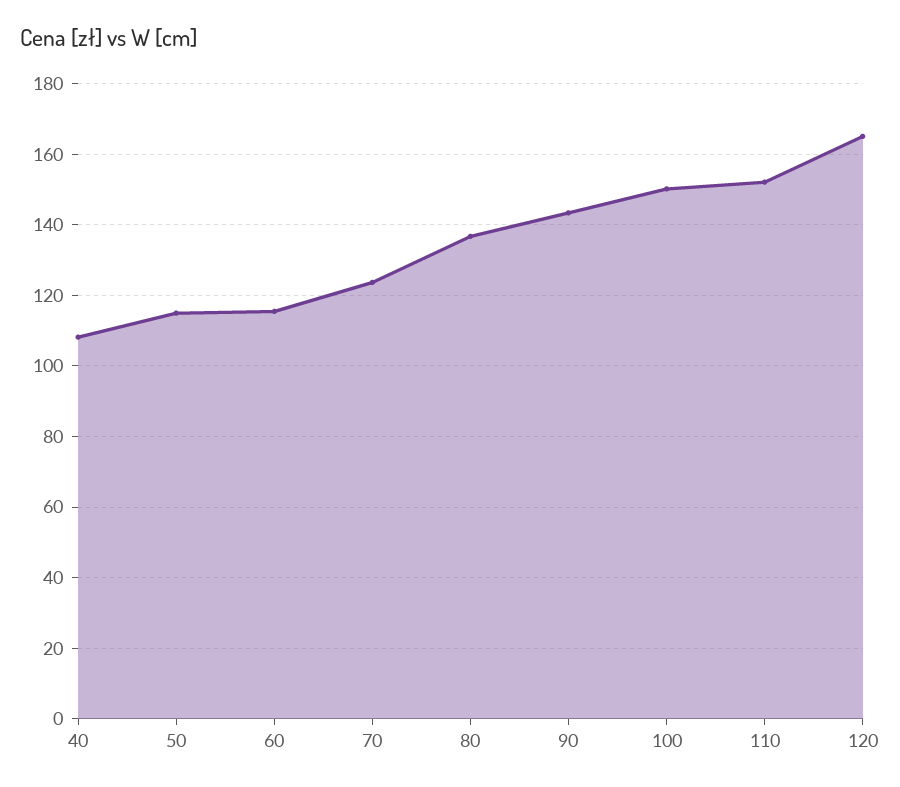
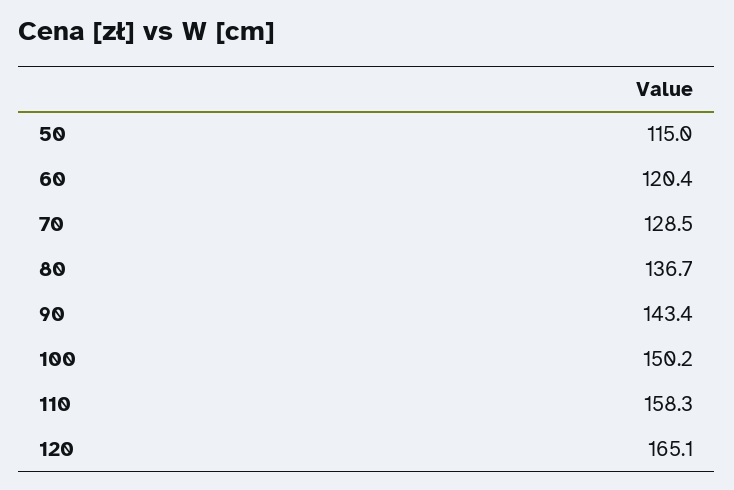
40: 108 -> none
60: 116 -> 120.4
70: 124 -> 128.5
110: 152 -> 158.3

